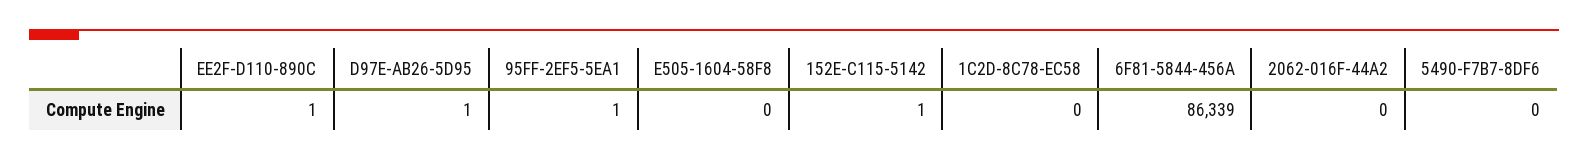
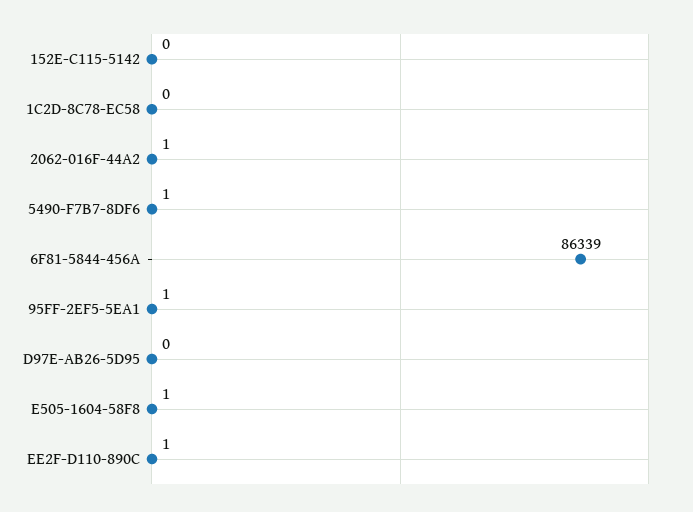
D97E-AB26-5D95: 1 -> 0
E505-1604-58F8: 0 -> 1
152E-C115-5142: 1 -> 0
2062-016F-44A2: 0 -> 1
5490-F7B7-8DF6: 0 -> 1

